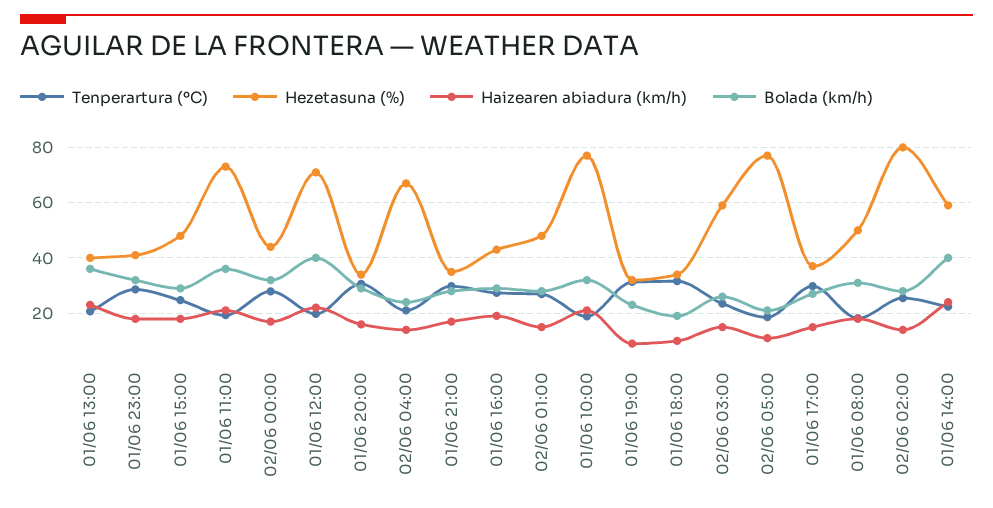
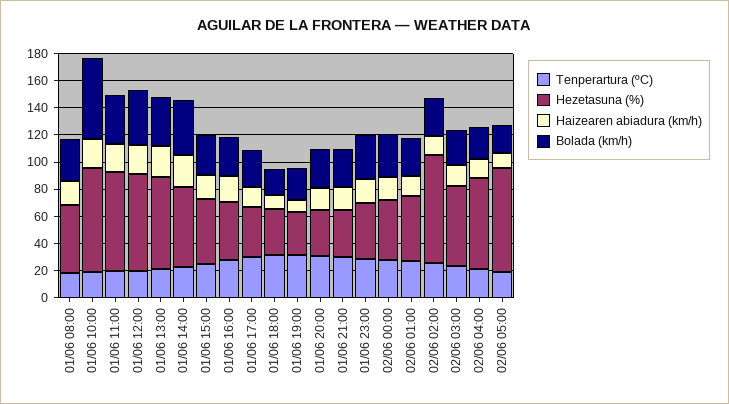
Hezetasuna (%), 01/06 13:00: 40 -> 70
Bolada (km/h), 01/06 10:00: 32.5 -> 60

